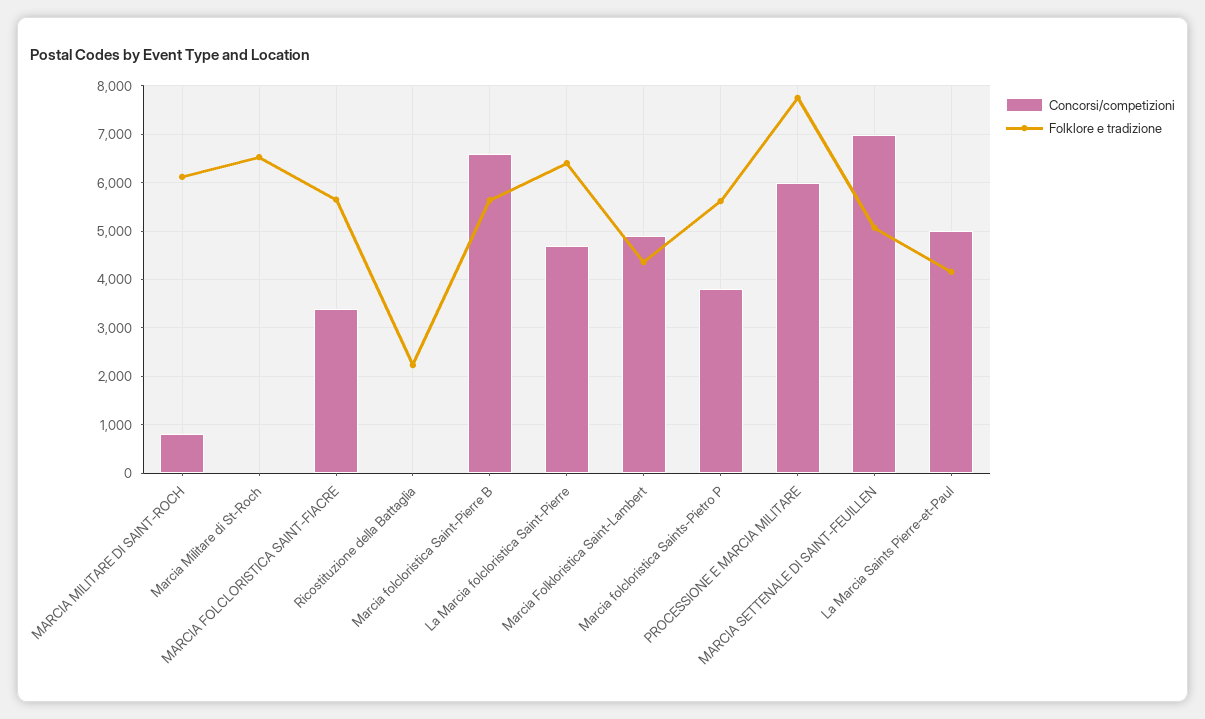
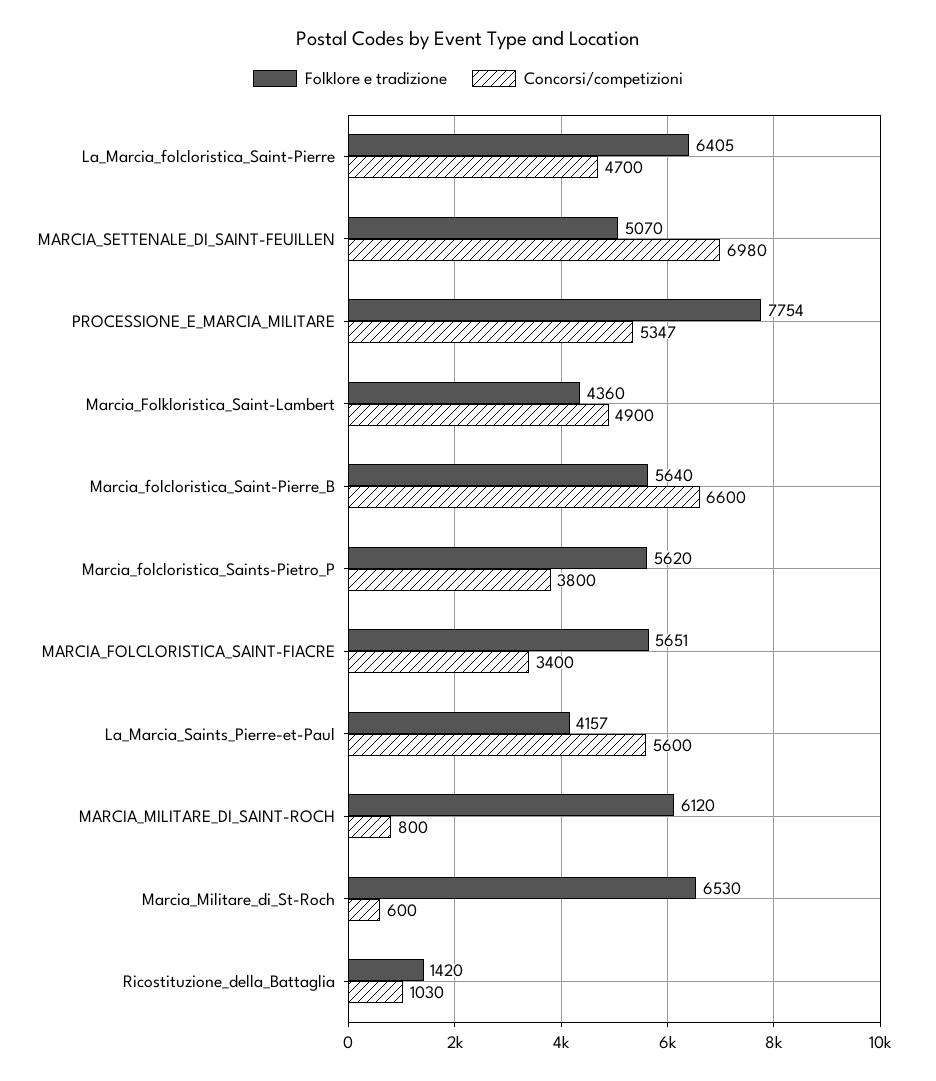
Concorsi/competizioni, Marcia Militare di St-Roch: 0 -> 600
Concorsi/competizioni, Ricostituzione della Battaglia: 0 -> 1030
Folklore e tradizione, Ricostituzione della Battaglia: 2200 -> 1420
Concorsi/competizioni, PROCESSIONE E MARCIA MILITARE: 6000 -> 5347
Concorsi/competizioni, La Marcia Saints Pierre-et-Paul: 5000 -> 5600

